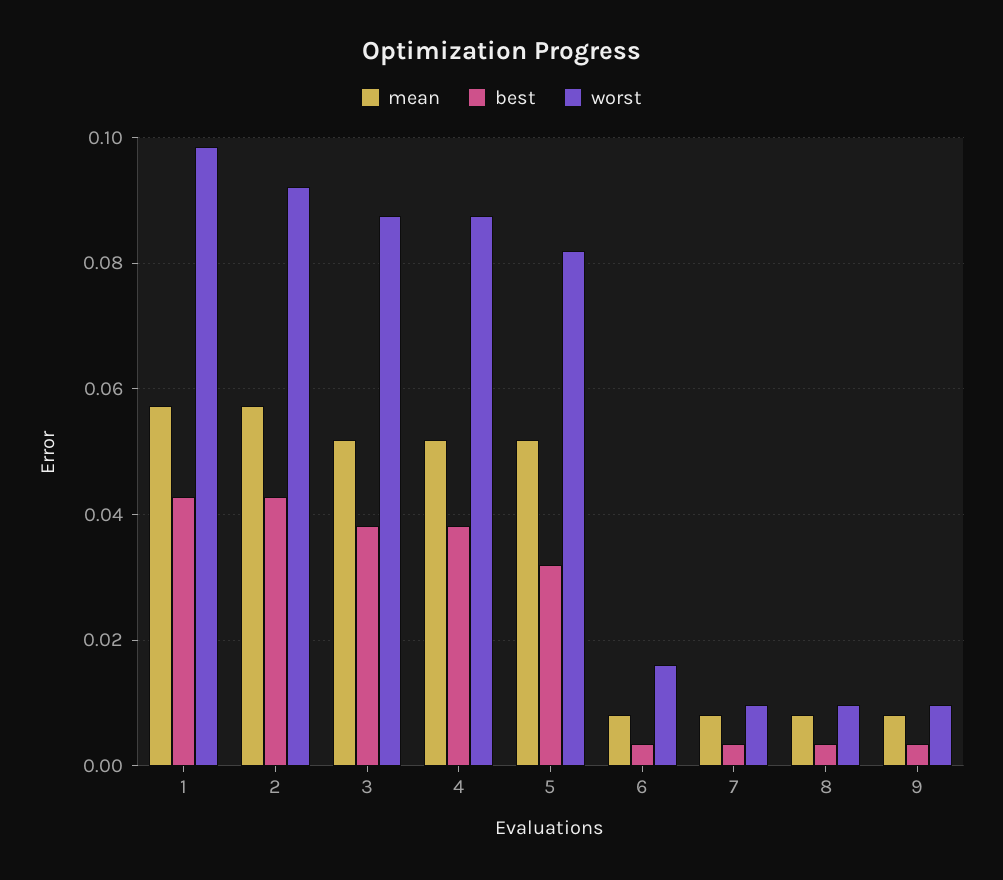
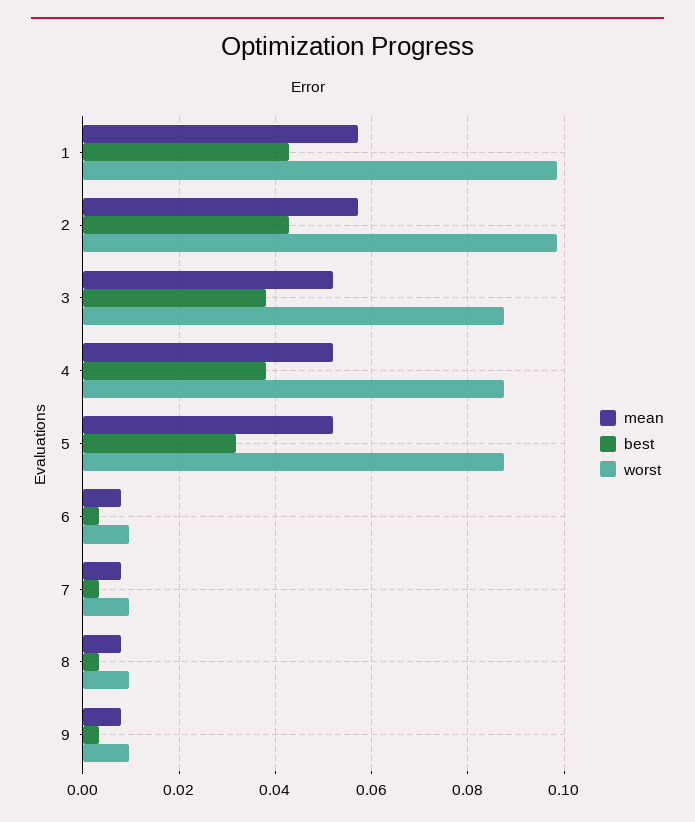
worst, 2: 0.092 -> 0.098
worst, 5: 0.082 -> 0.088
worst, 6: 0.016 -> 0.01

